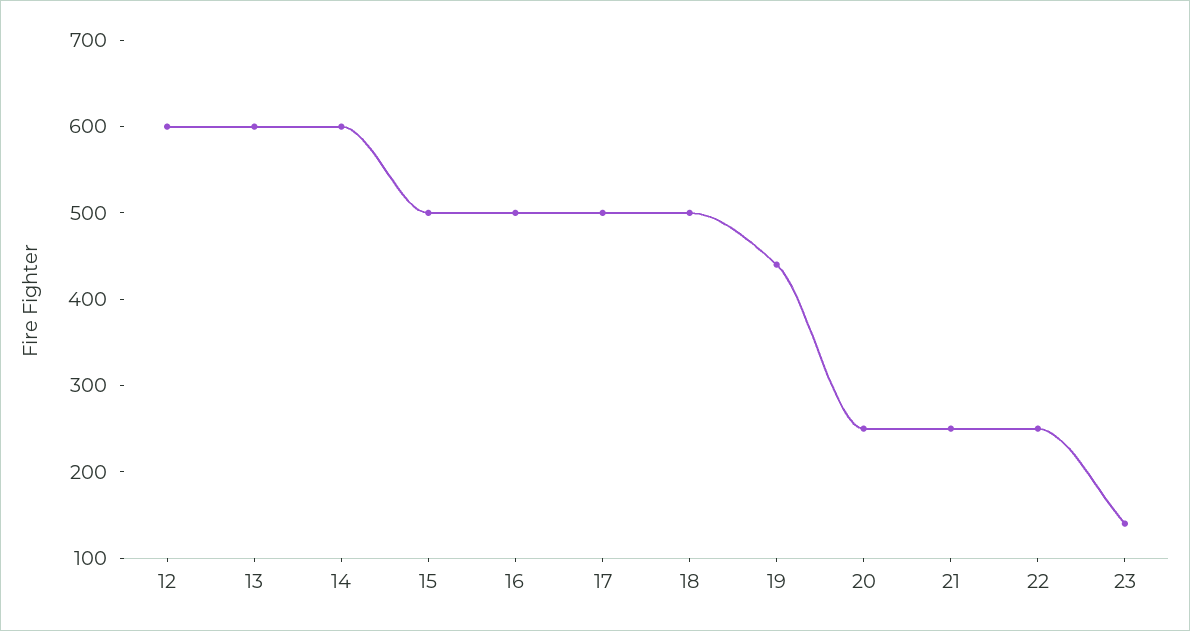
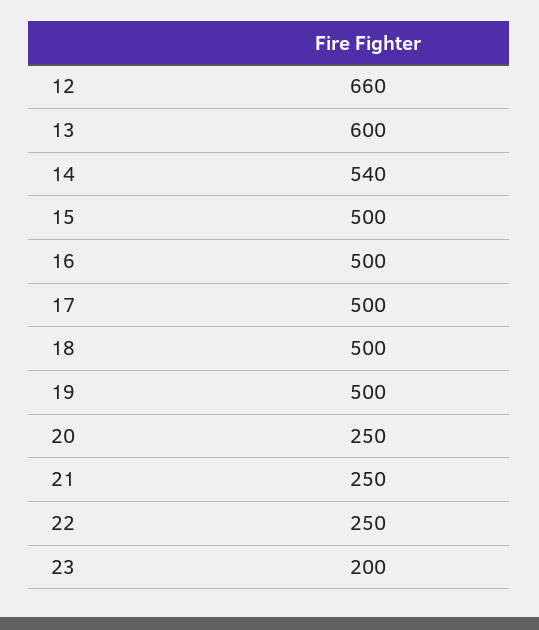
12: 600 -> 660
14: 600 -> 540
19: 440 -> 500
23: 140 -> 200

